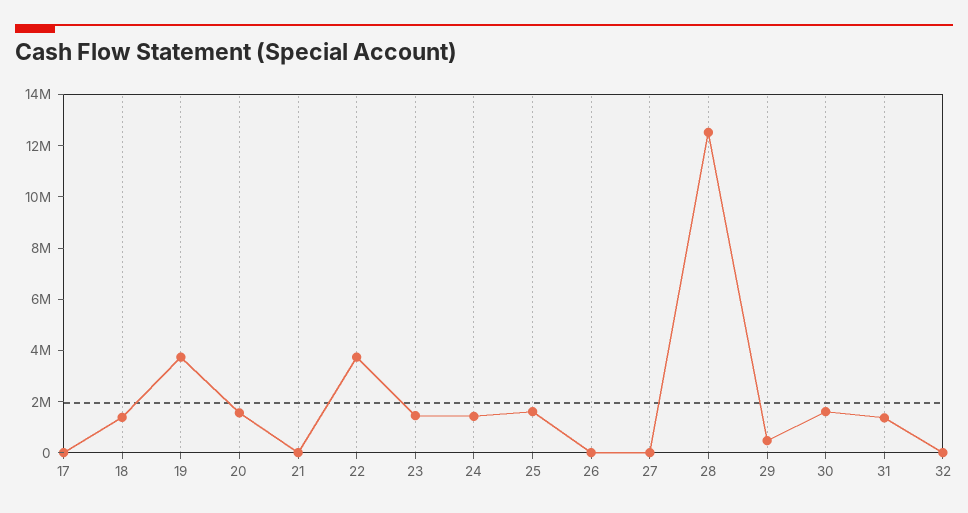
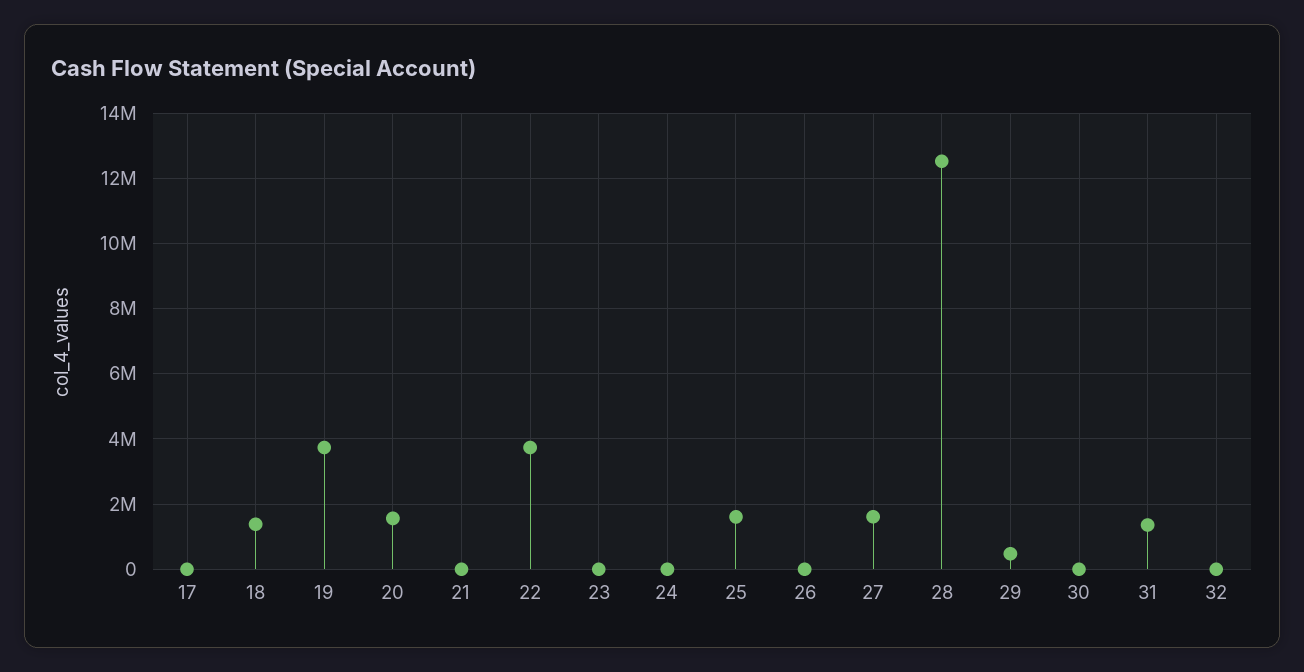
23: 1500000 -> 0
24: 1500000 -> 0
27: 0 -> 1600000
30: 1500000 -> 0

